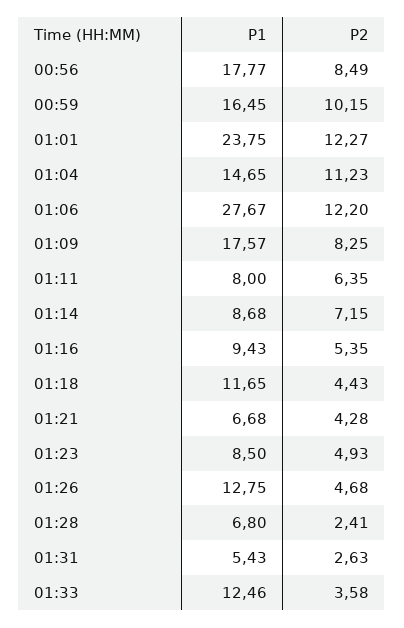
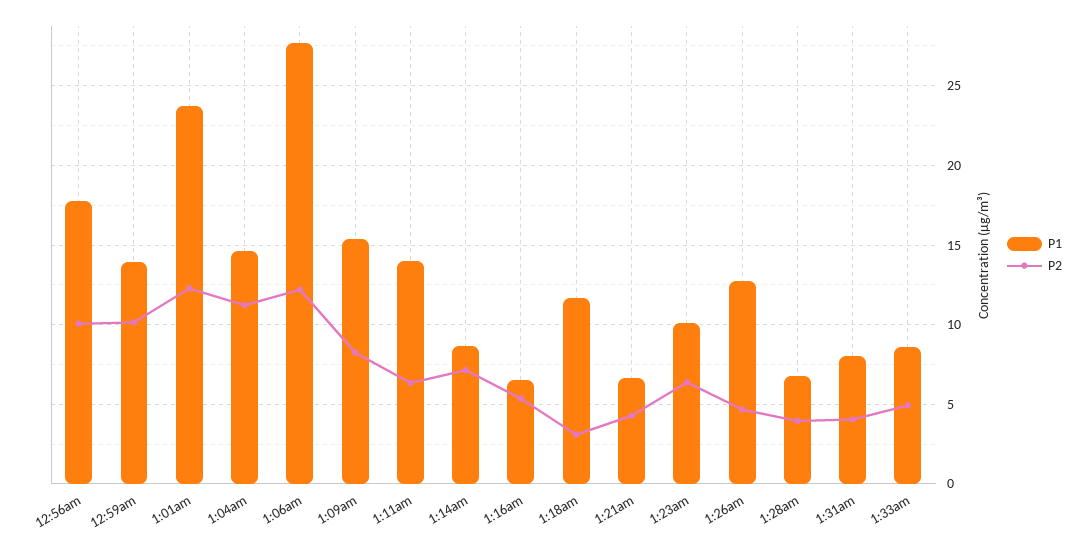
P2, 00:56: 8.49 -> 10
P1, 00:59: 16.45 -> 14
P1, 01:09: 17.57 -> 15.5
P1, 01:11: 8 -> 14
P1, 01:16: 9.43 -> 6.5
P2, 01:18: 4.43 -> 3
P1, 01:23: 8.5 -> 10
P2, 01:23: 4.93 -> 6.5
P2, 01:28: 2.41 -> 4
P1, 01:31: 5.43 -> 8
P2, 01:31: 2.63 -> 4
P1, 01:33: 12.46 -> 8.5
P2, 01:33: 3.58 -> 5

